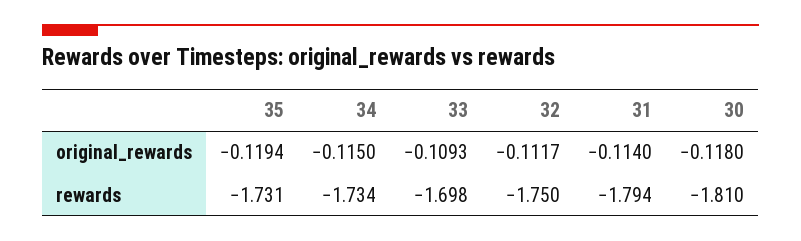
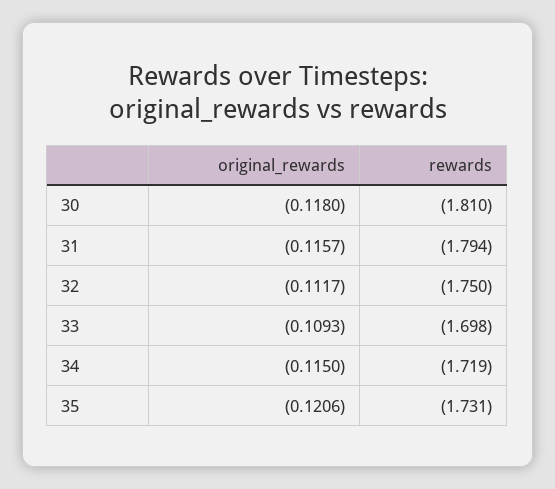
35, original_rewards: -0.1194 -> -0.1206
31, original_rewards: -0.114 -> -0.1157
34, rewards: -1.734 -> -1.719

